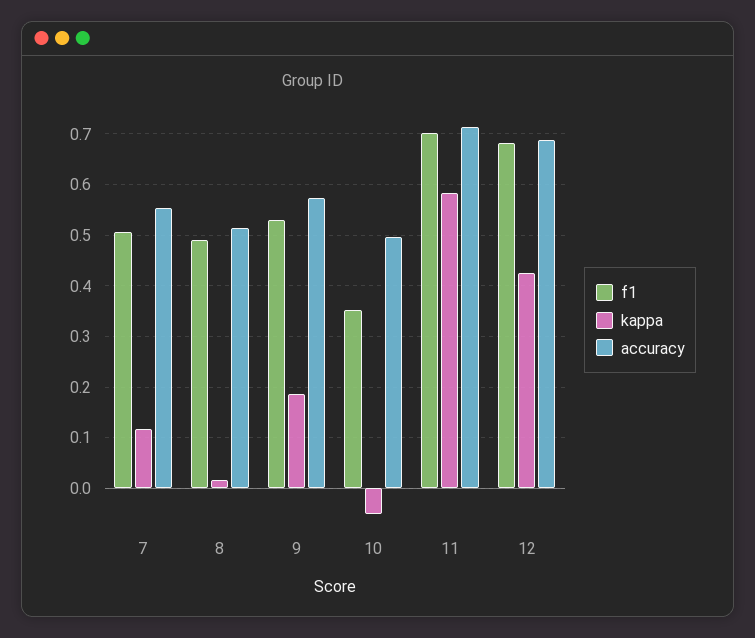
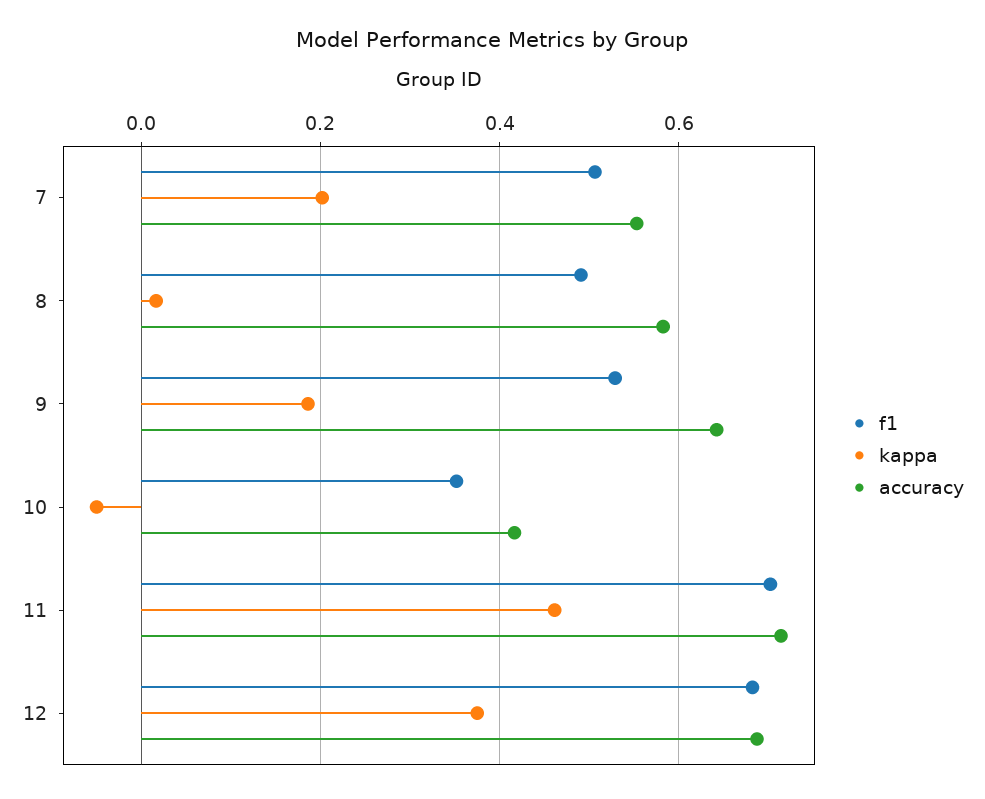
kappa, 7: 0.12 -> 0.2
accuracy, 8: 0.52 -> 0.58
accuracy, 9: 0.58 -> 0.64
accuracy, 10: 0.5 -> 0.42
kappa, 11: 0.58 -> 0.46
kappa, 12: 0.42 -> 0.38

